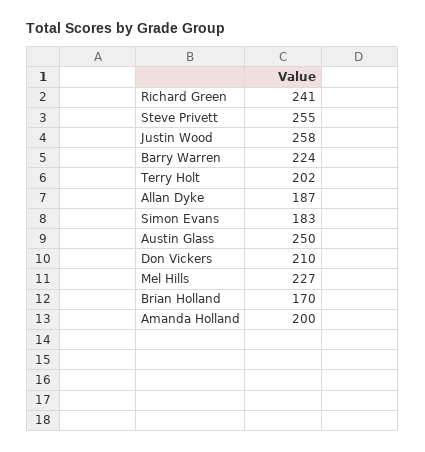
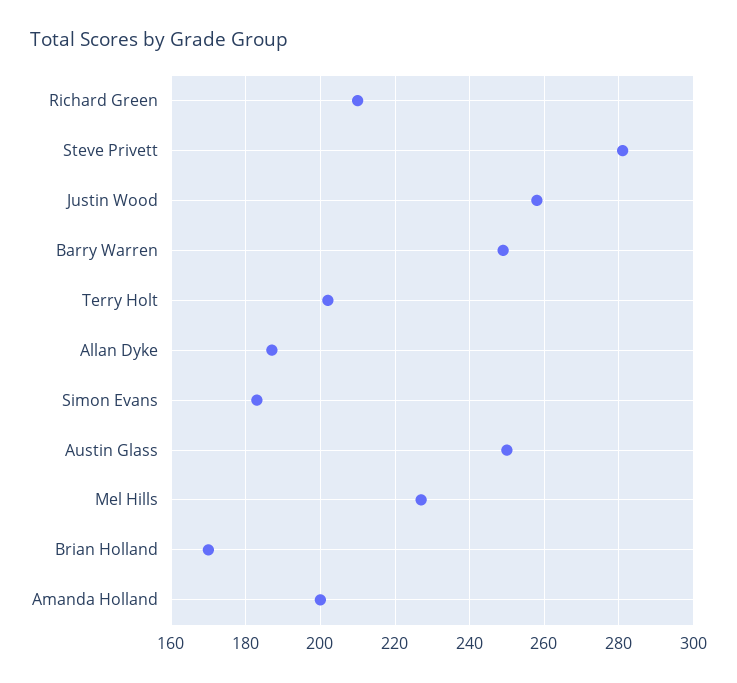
Richard Green: 241 -> 210
Steve Privett: 255 -> 280
Barry Warren: 224 -> 250
Don Vickers: 210 -> none

